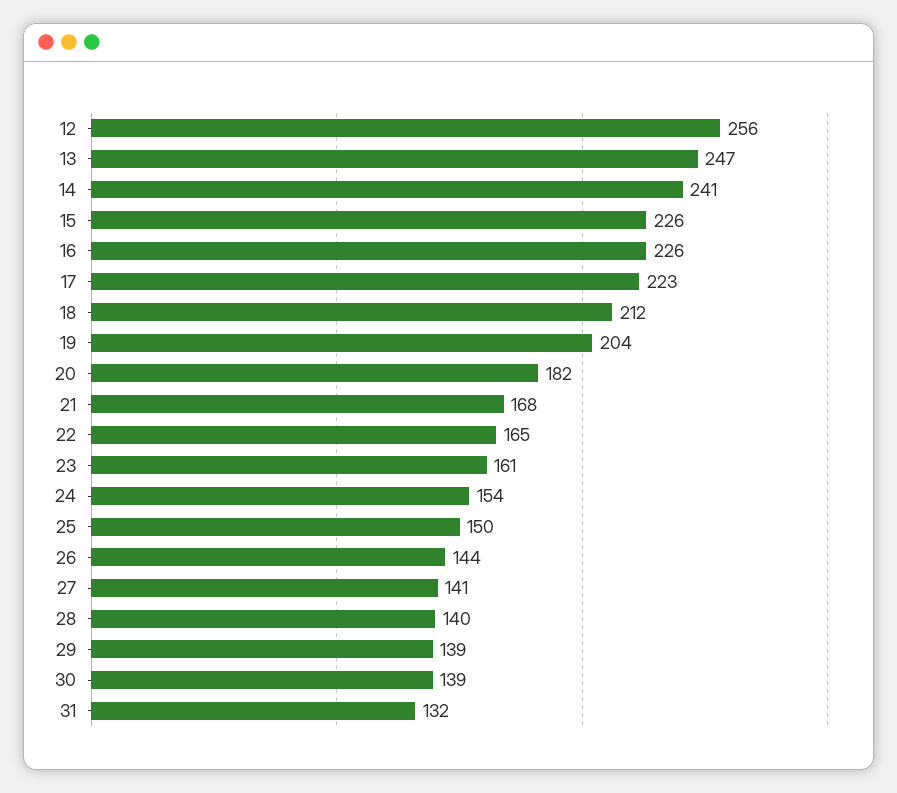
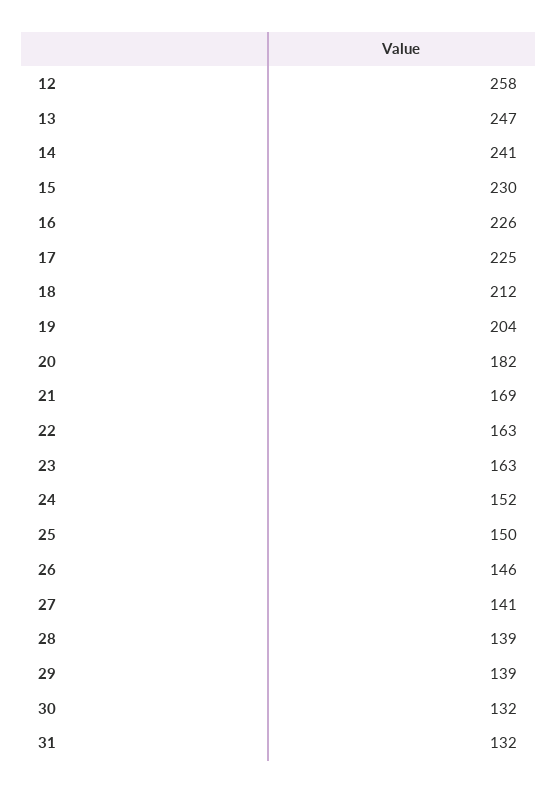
12: 256 -> 258
15: 226 -> 230
17: 223 -> 225
21: 168 -> 169
22: 165 -> 163
23: 161 -> 163
24: 154 -> 152
26: 144 -> 146
28: 140 -> 139
30: 139 -> 132

